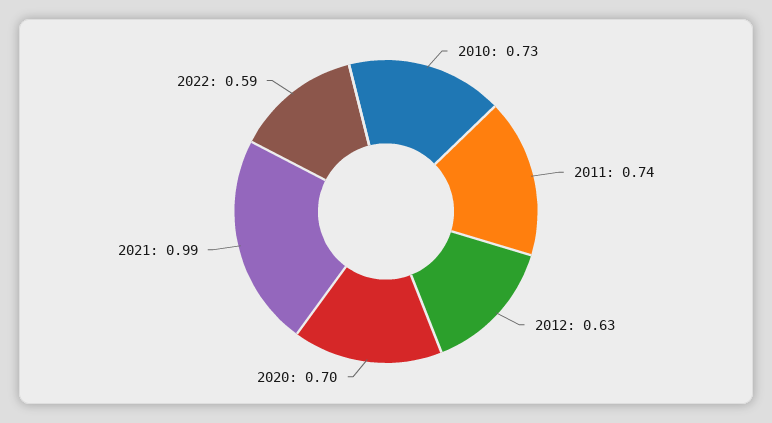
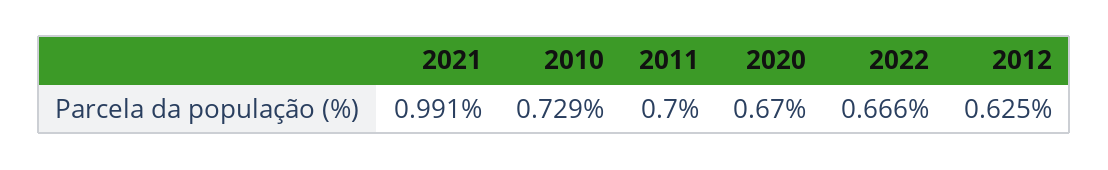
2011: 0.74 -> 0.7
2020: 0.7 -> 0.67
2022: 0.59 -> 0.666

